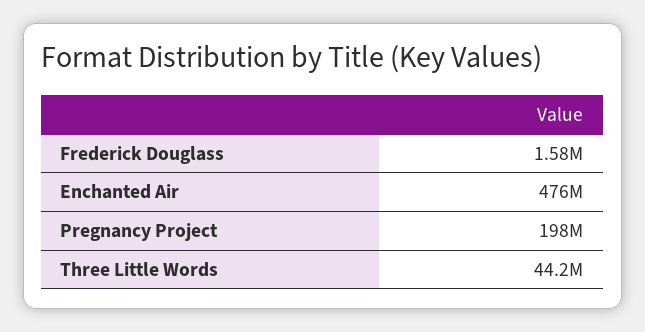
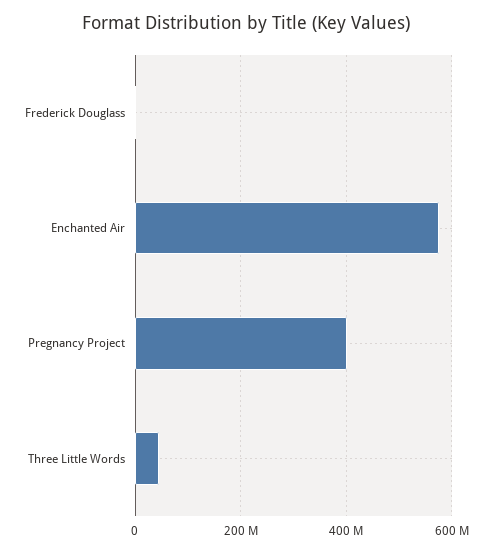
Enchanted Air: 476000000 -> 580000000
Pregnancy Project: 198000000 -> 400000000

